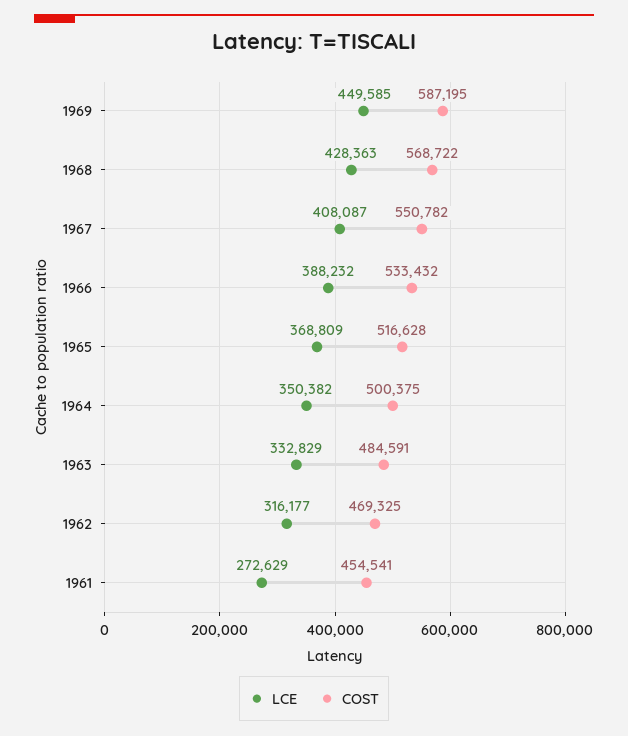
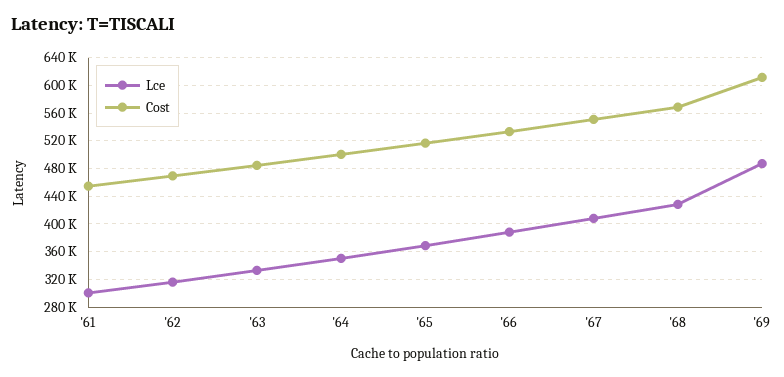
LCE, 1969: 449585 -> 490000
COST, 1969: 587195 -> 610000
LCE, 1961: 272629 -> 300000

